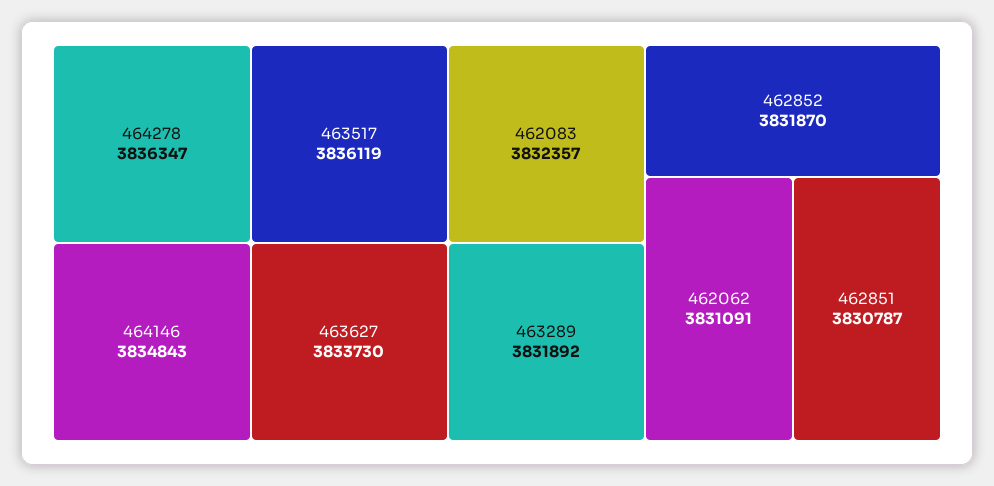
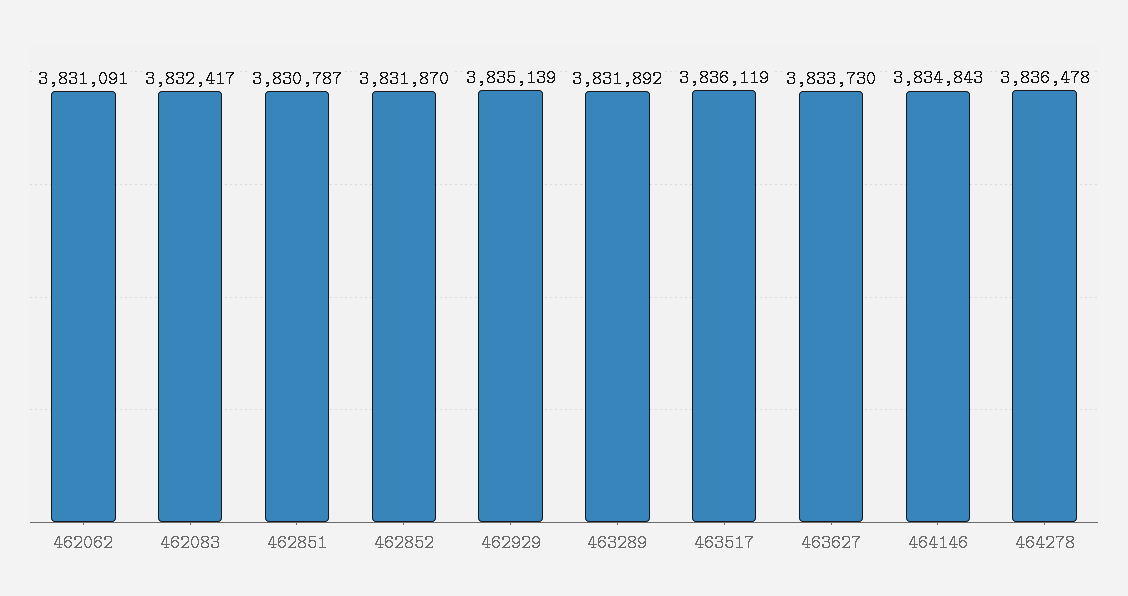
464278: 3836347 -> 3836478
462083: 3832357 -> 3832417
462929: none -> 3835139

